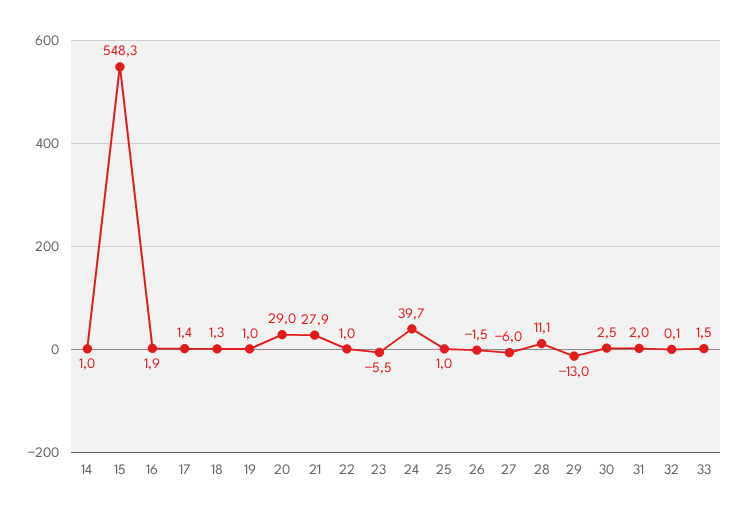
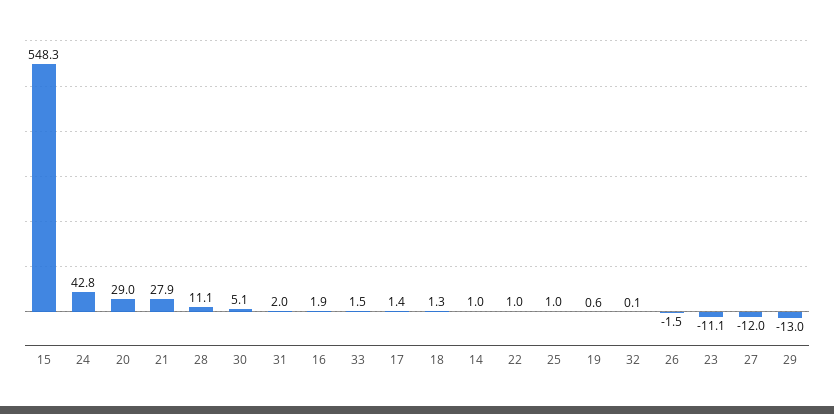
19: 1 -> 0.6
23: -5.5 -> -11.1
24: 39.7 -> 42.8
27: -6 -> -12
30: 2.5 -> 5.1

